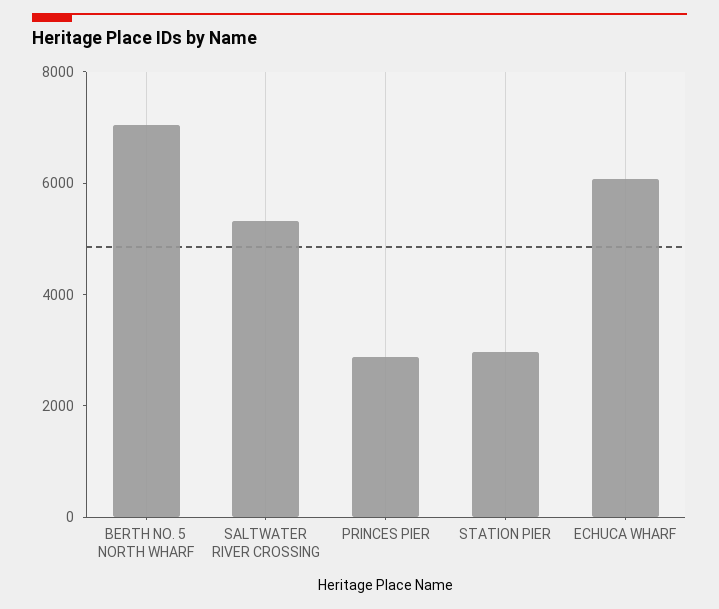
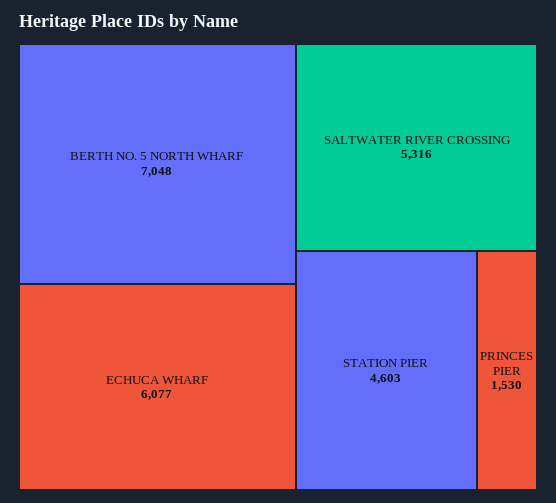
PRINCES PIER: 3000 -> 1530
STATION PIER: 3000 -> 4603

